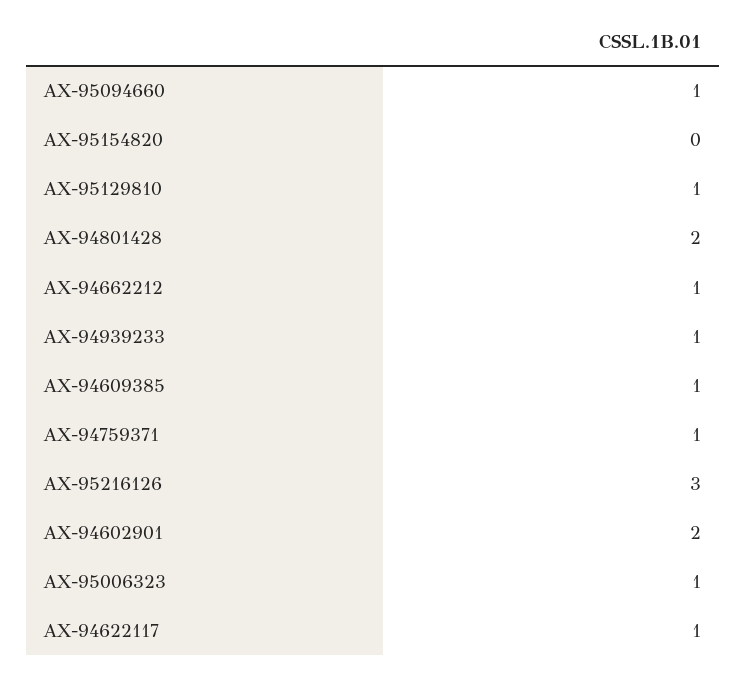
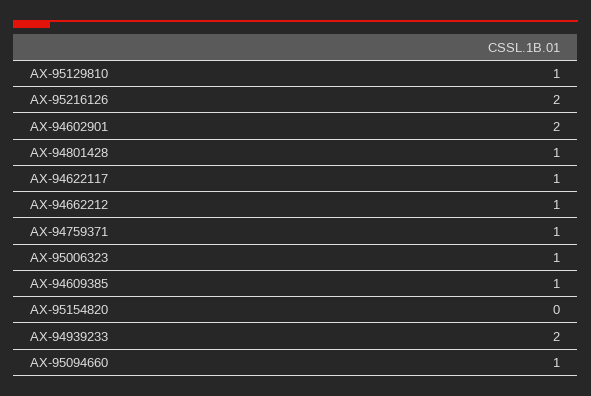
AX-94801428: 2 -> 1
AX-94939233: 1 -> 2
AX-95216126: 3 -> 2

